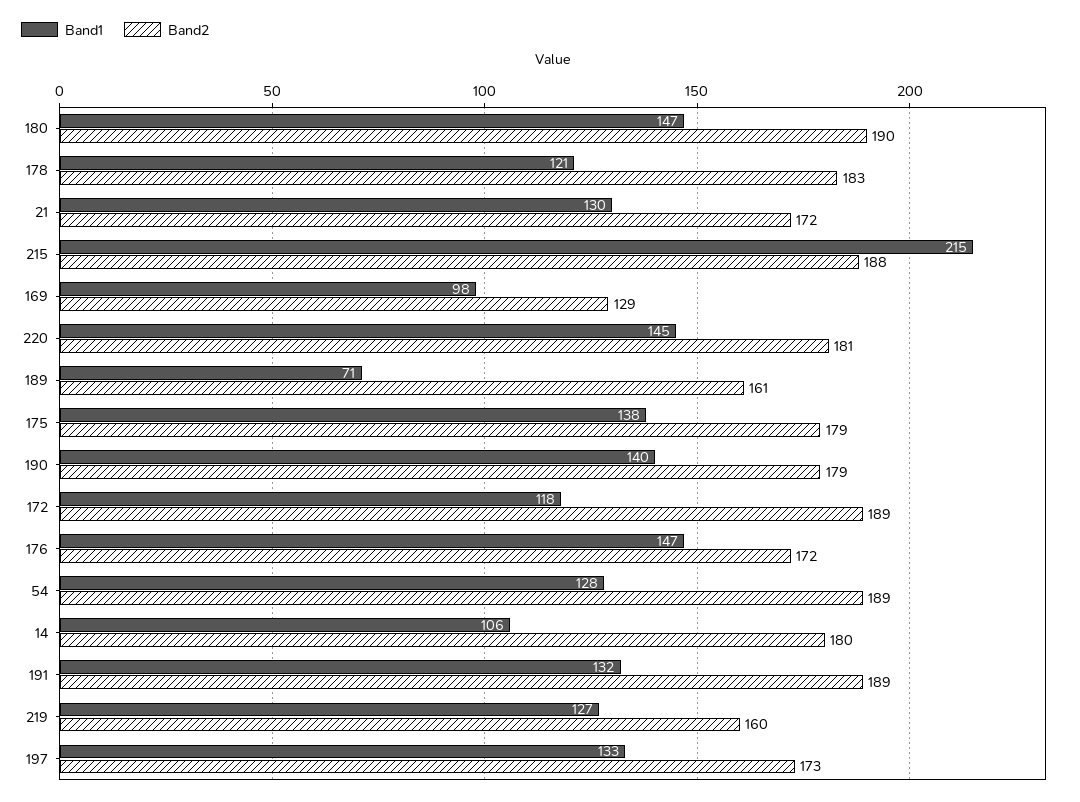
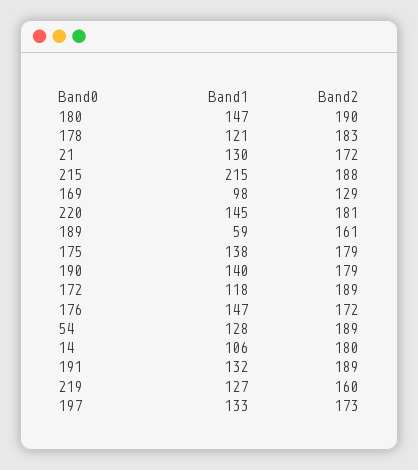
Band1, 189: 71 -> 59

